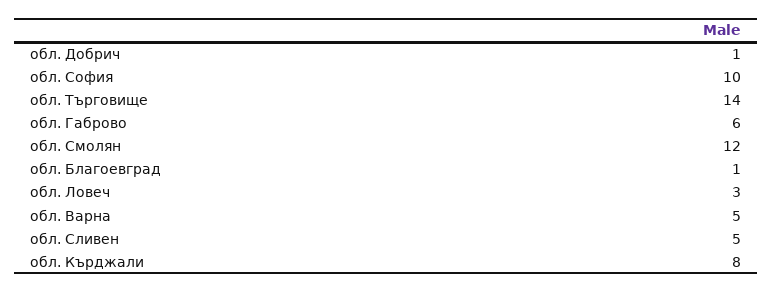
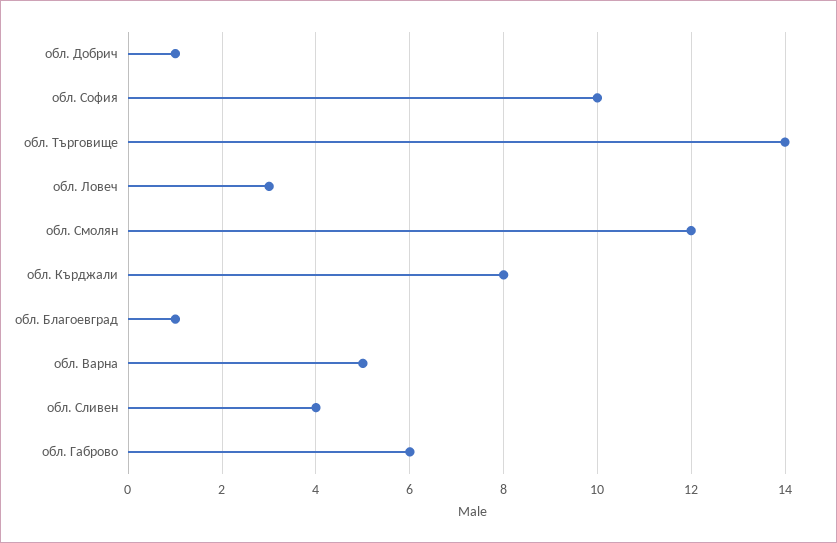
обл. Сливен: 5 -> 4

